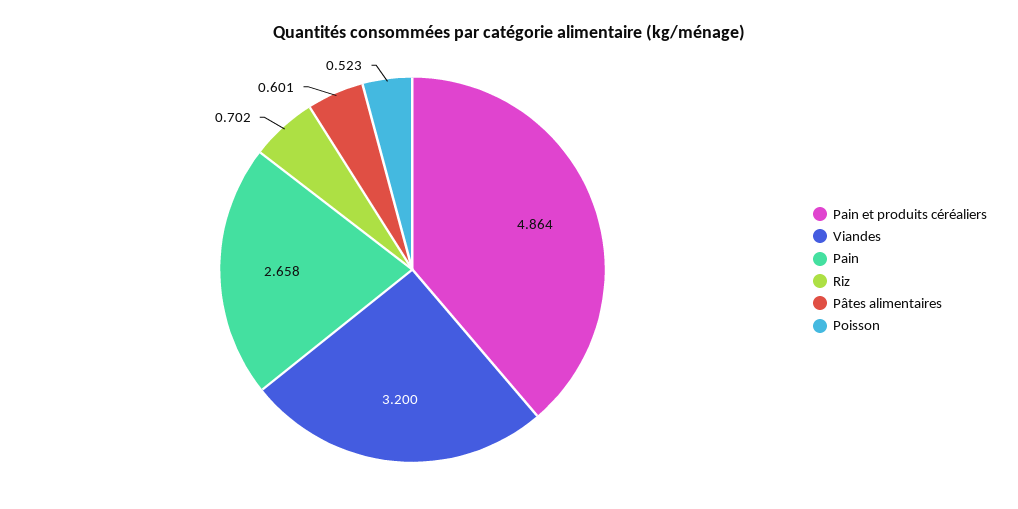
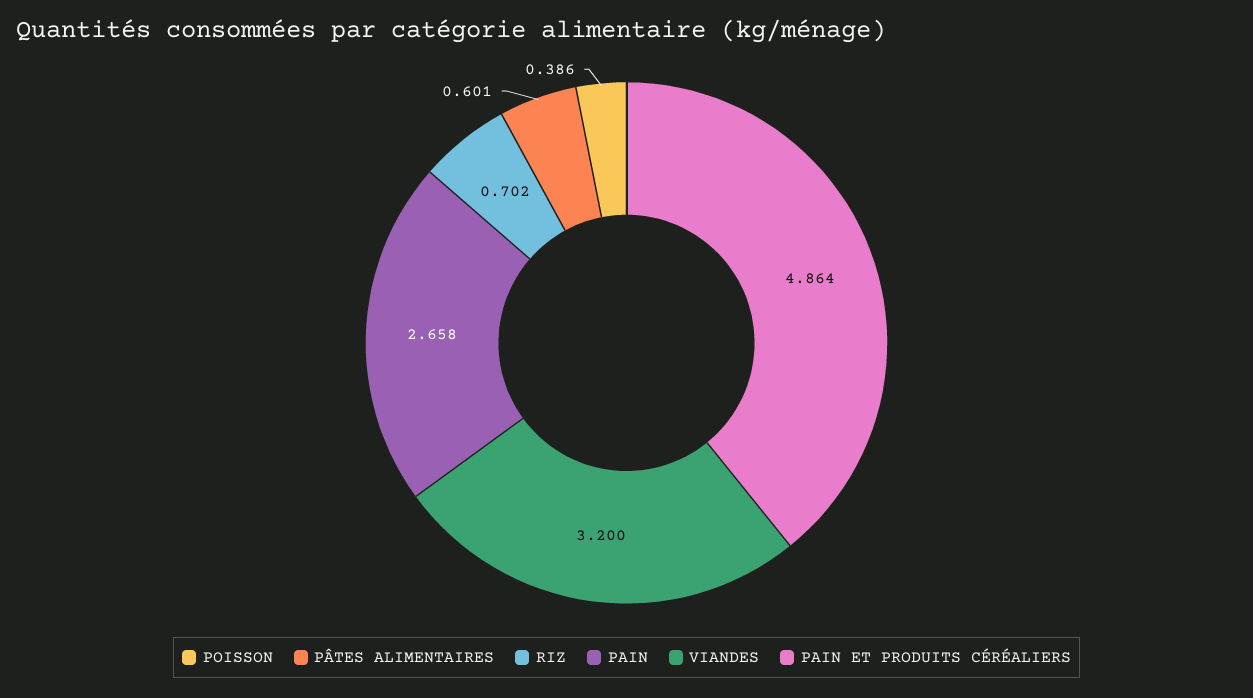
Poisson: 0.523 -> 0.386

